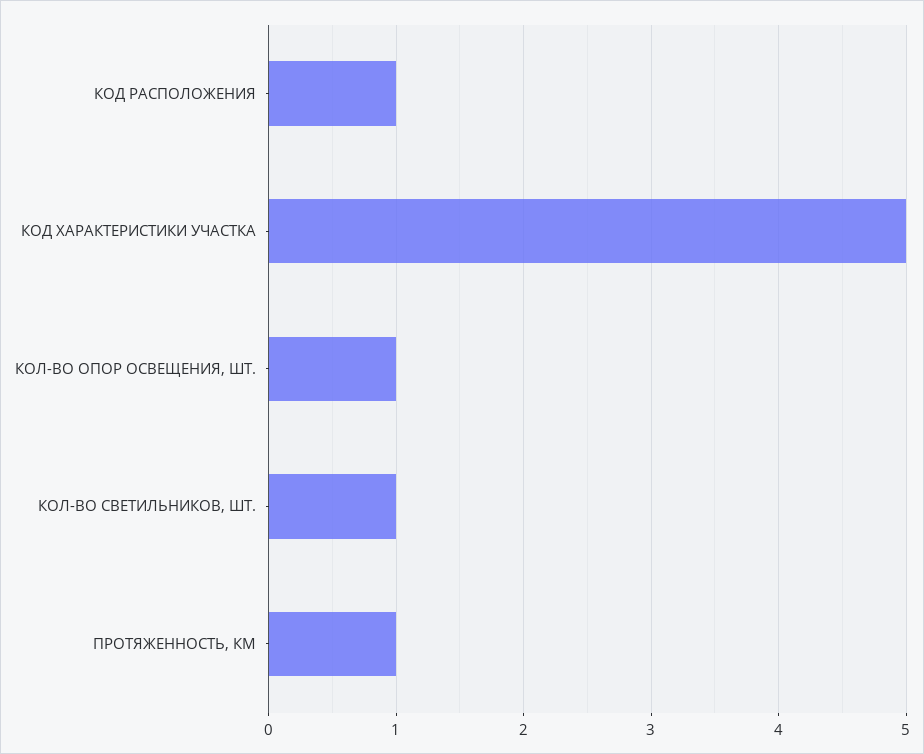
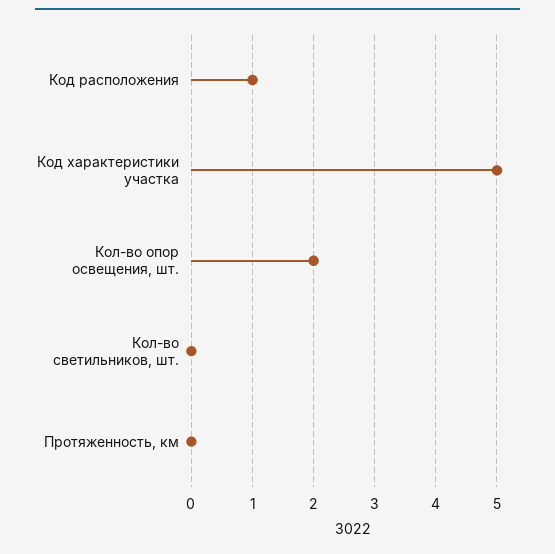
КОЛ-ВО ОПОР ОСВЕЩЕНИЯ, ШТ.: 1 -> 2
КОЛ-ВО СВЕТИЛЬНИКОВ, ШТ.: 1 -> 0
ПРОТЯЖЕННОСТЬ, КМ: 1 -> 0

